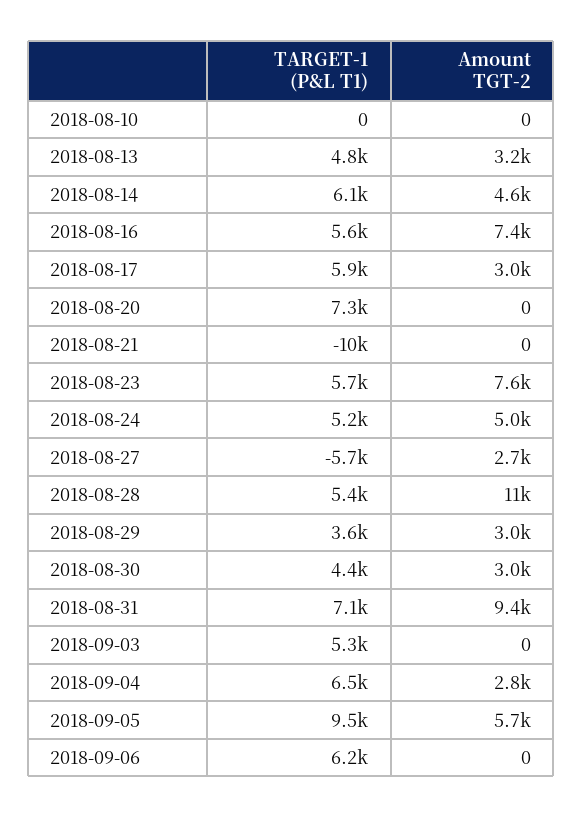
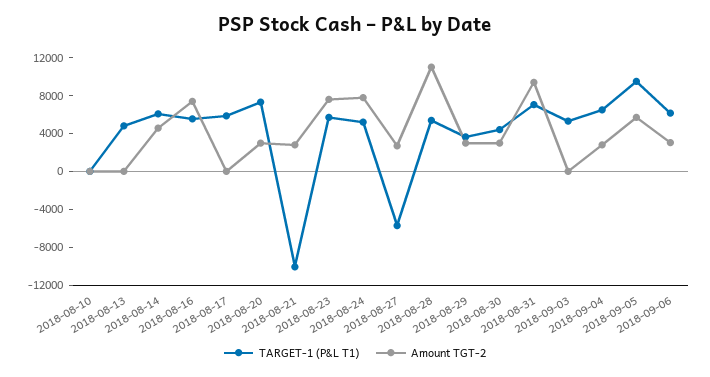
Amount TGT-2, 2018-08-13: 3200 -> 0
Amount TGT-2, 2018-08-17: 3000 -> 0
Amount TGT-2, 2018-08-20: 0 -> 3000
Amount TGT-2, 2018-08-21: 0 -> 3000
Amount TGT-2, 2018-08-24: 5000 -> 8000
Amount TGT-2, 2018-09-06: 0 -> 3000

